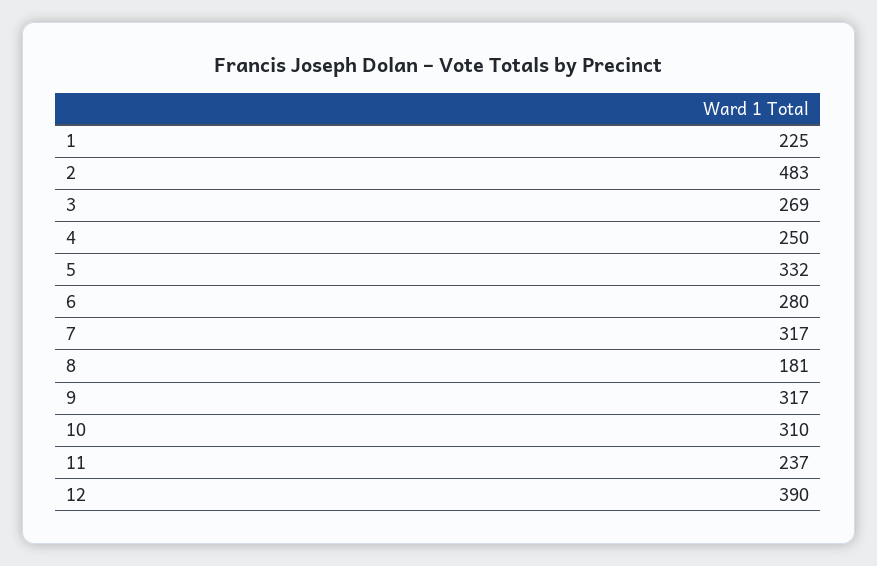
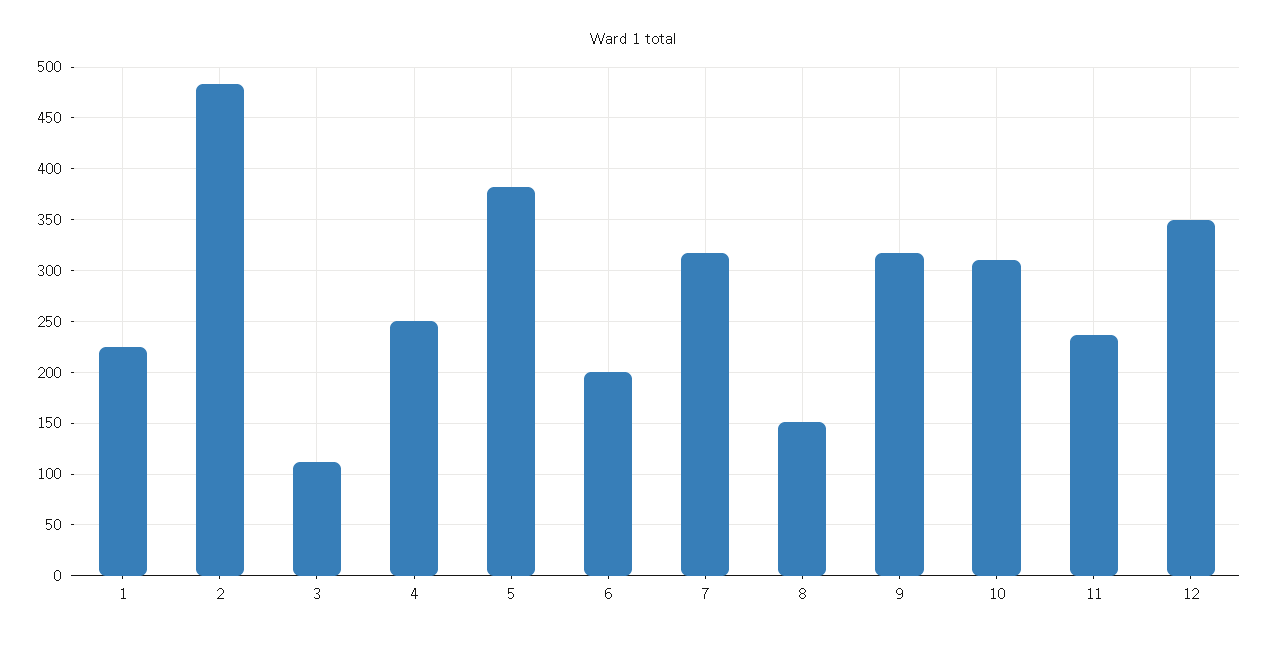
3: 269 -> 110
5: 332 -> 380
6: 280 -> 200
8: 181 -> 150
12: 390 -> 350

